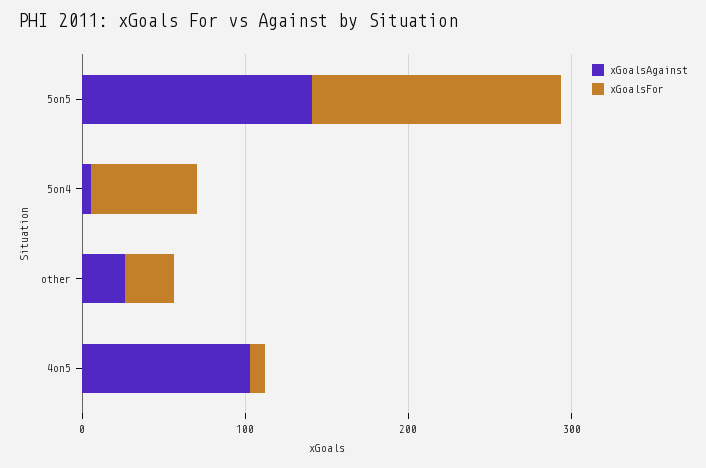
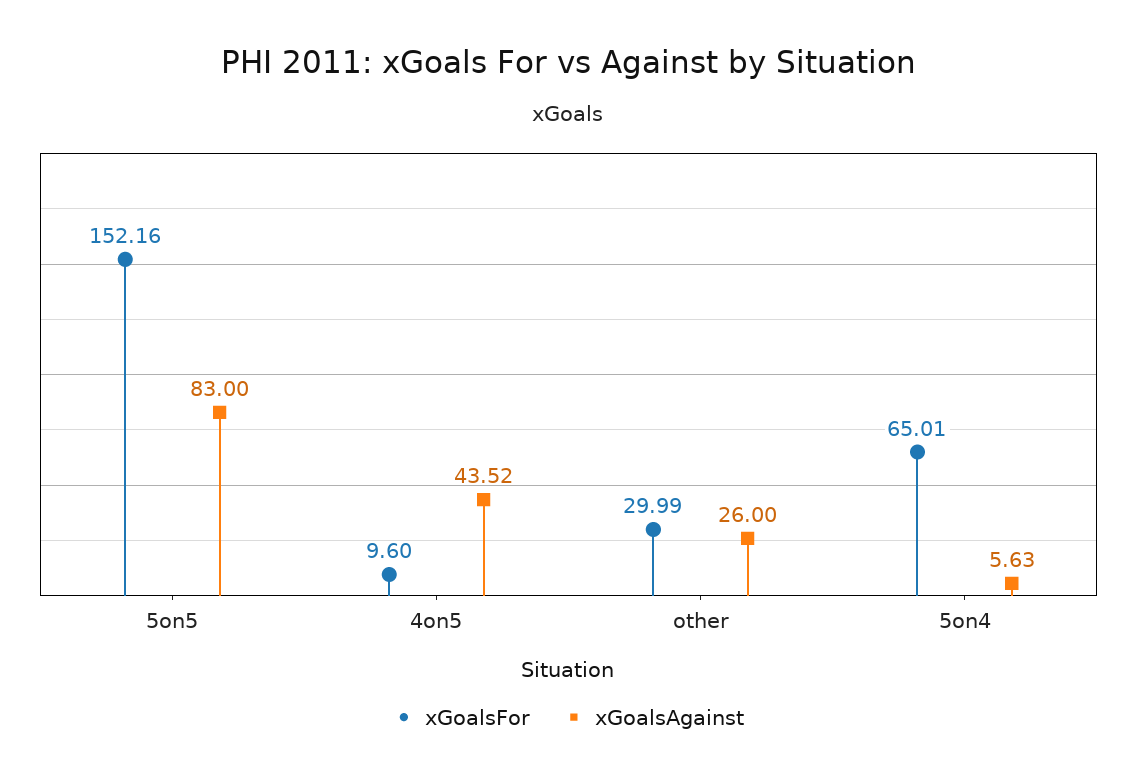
xGoalsAgainst, 5on5: 140 -> 83
xGoalsAgainst, 4on5: 100 -> 43.52

